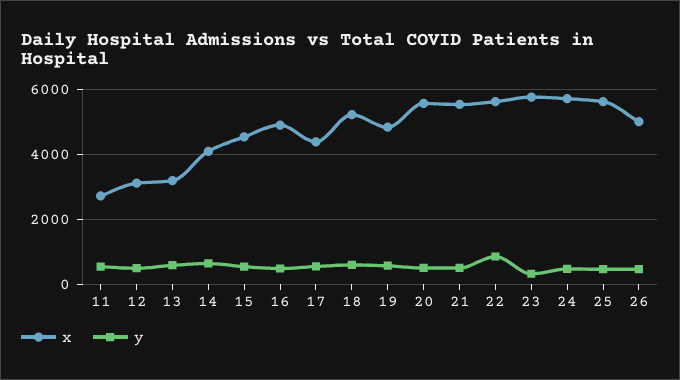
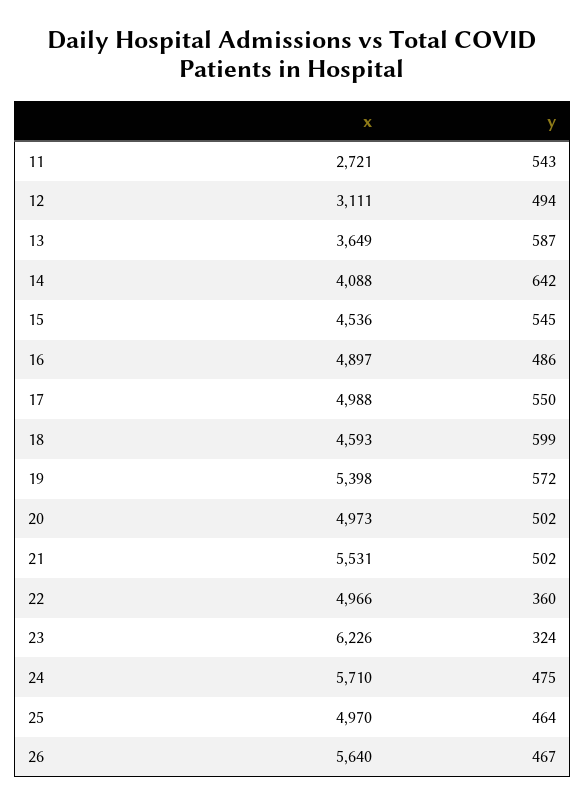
x, 13: 3200 -> 3649
x, 17: 4400 -> 4988
x, 18: 5200 -> 4593
x, 19: 4800 -> 5398
x, 20: 5600 -> 4973
x, 22: 5600 -> 4966
y, 22: 800 -> 360
x, 23: 5800 -> 6226
x, 25: 5600 -> 4970
x, 26: 5000 -> 5640

